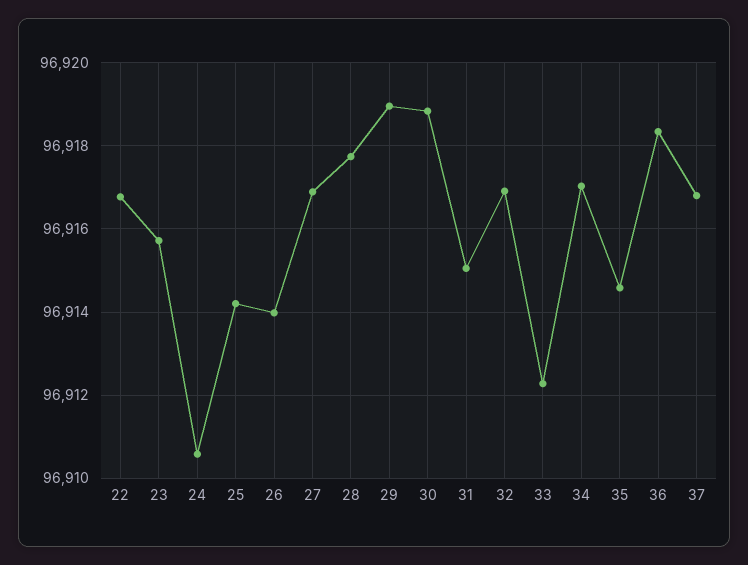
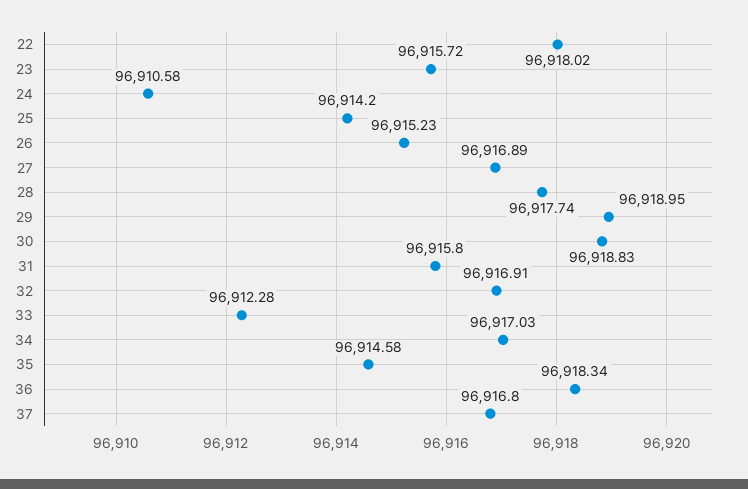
22: 96916.8 -> 96918.02
26: 96914 -> 96915.23
31: 96915 -> 96915.8

